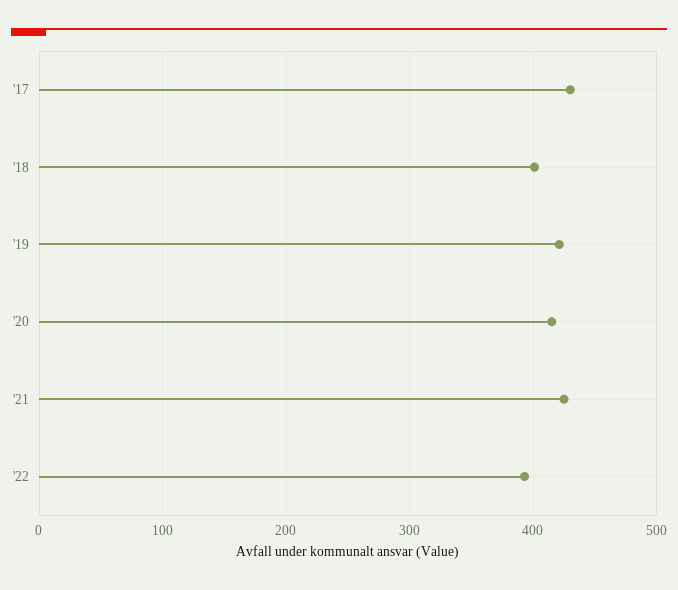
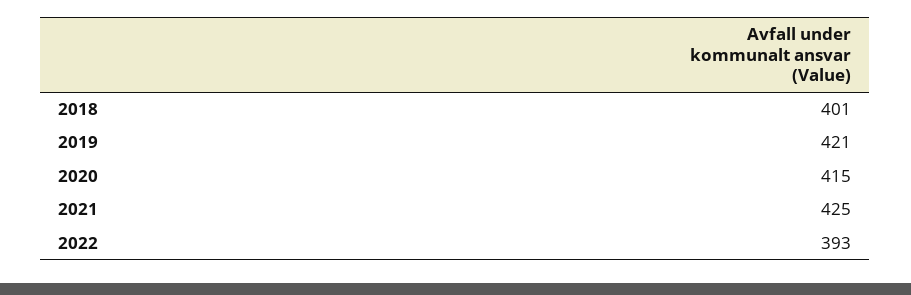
'17: 430 -> none

